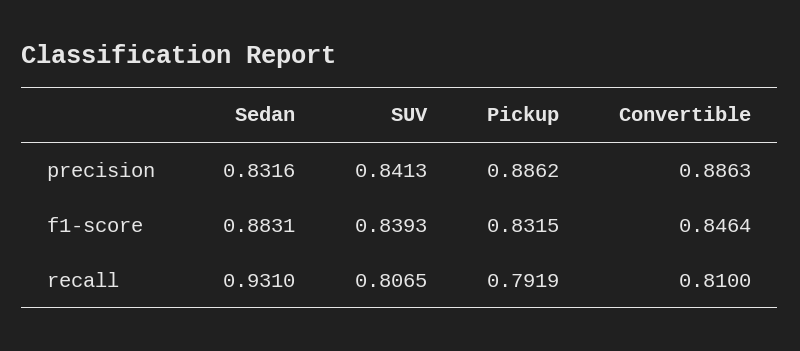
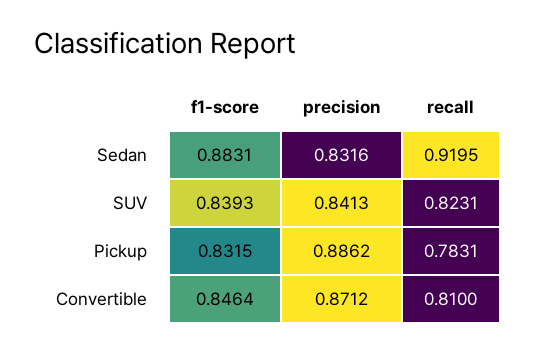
Convertible, precision: 0.8863 -> 0.8712
Sedan, recall: 0.931 -> 0.9195
SUV, recall: 0.8065 -> 0.8231
Pickup, recall: 0.7919 -> 0.7831

